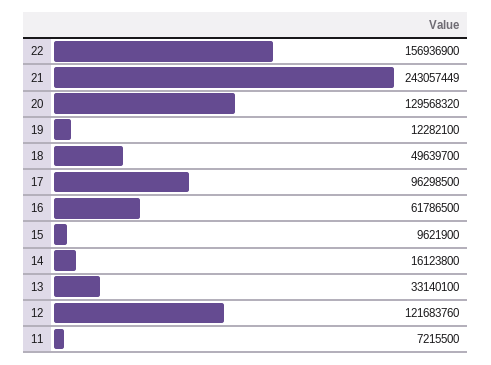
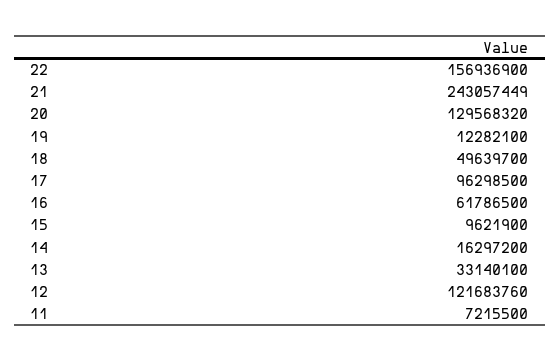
14: 16123800 -> 16297200

